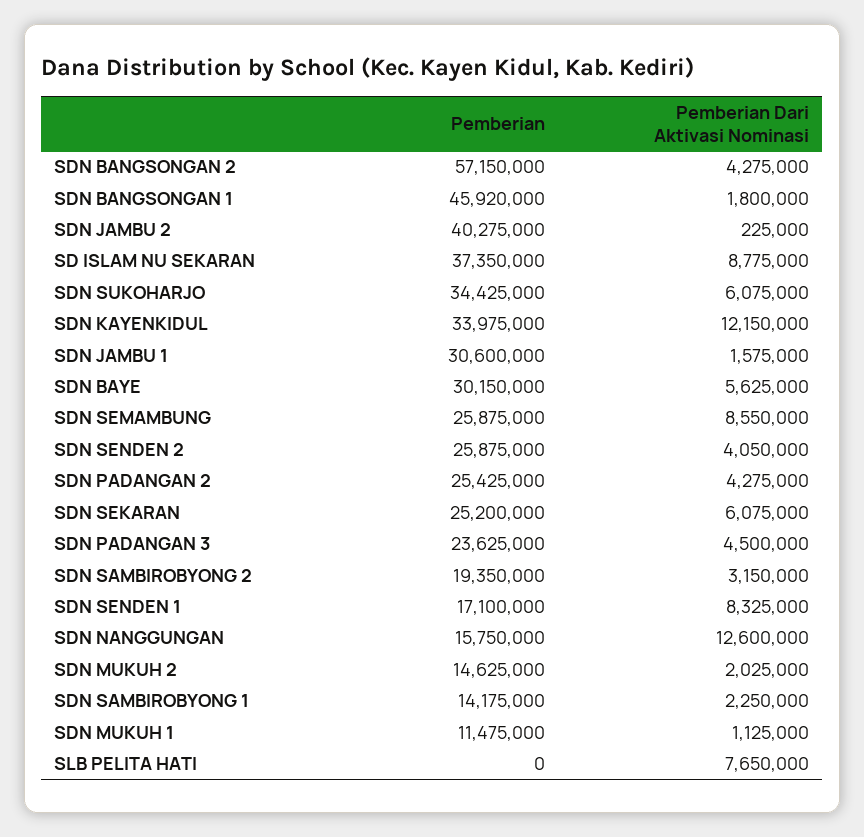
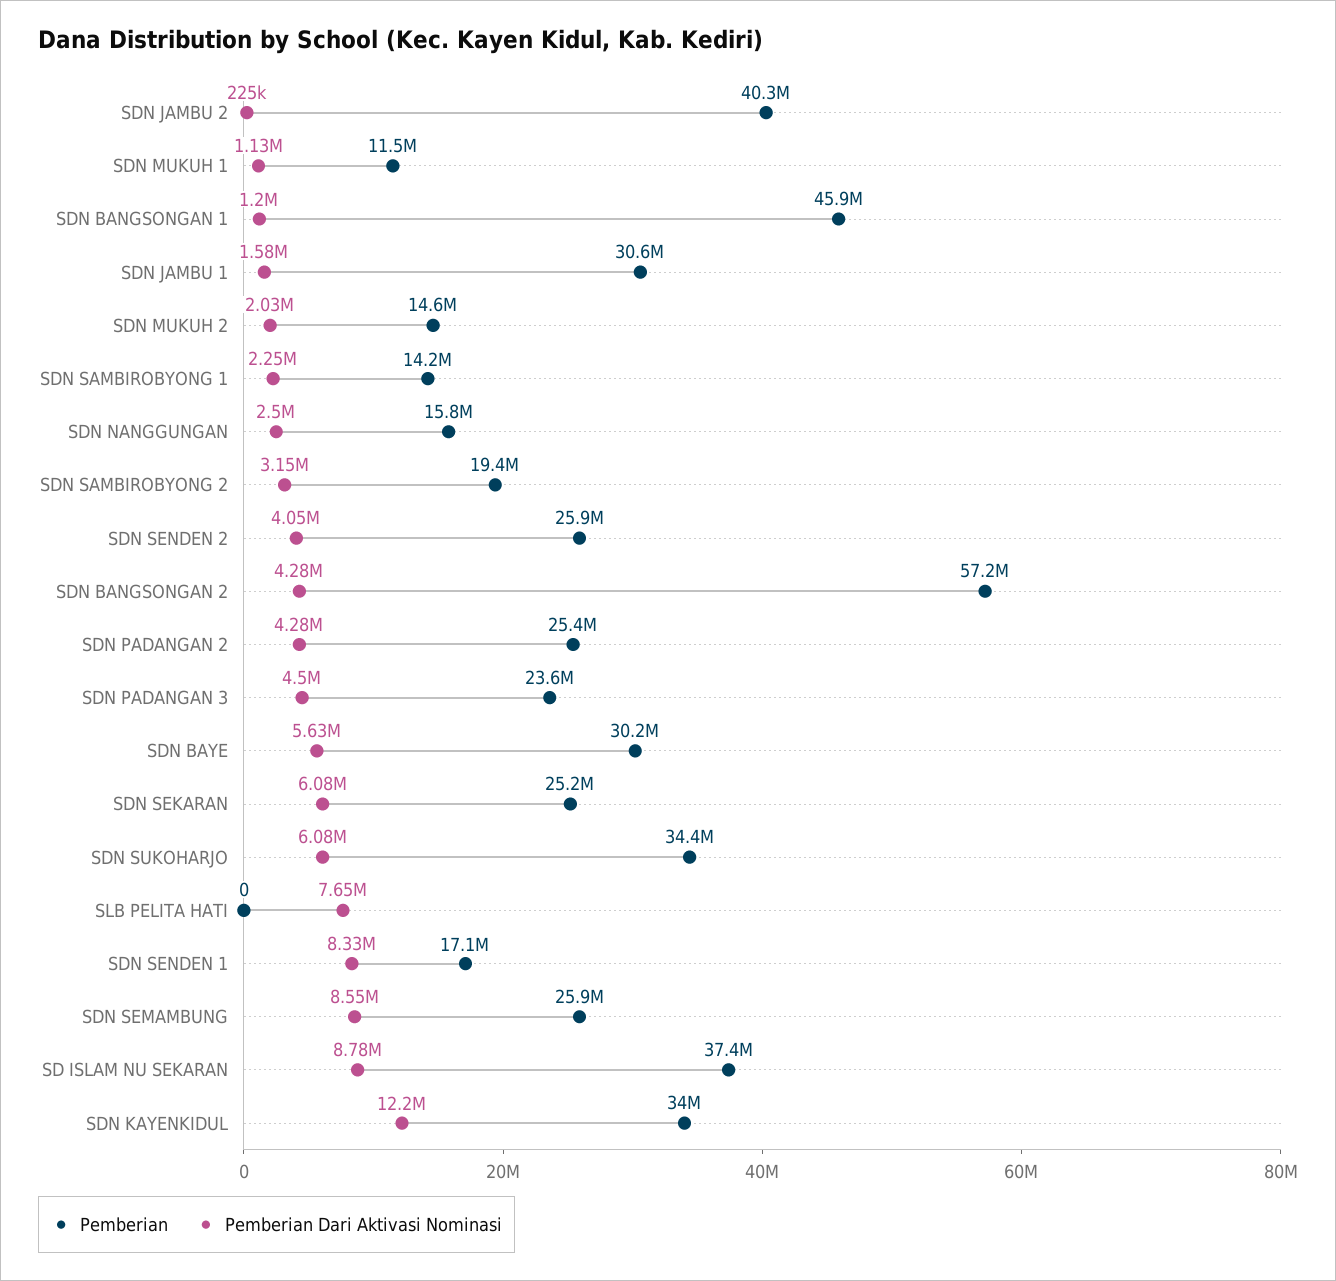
Pemberian Dari Aktivasi Nominasi, SDN BANGSONGAN 1: 1800000 -> 1200000
Pemberian Dari Aktivasi Nominasi, SDN NANGGUNGAN: 12600000 -> 2500000

